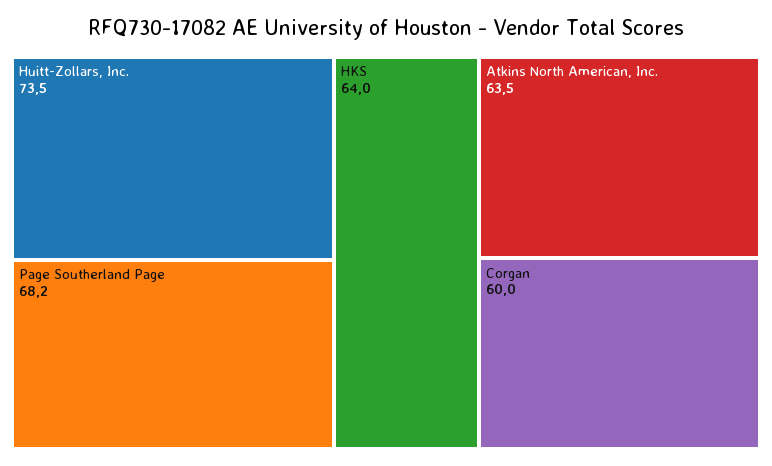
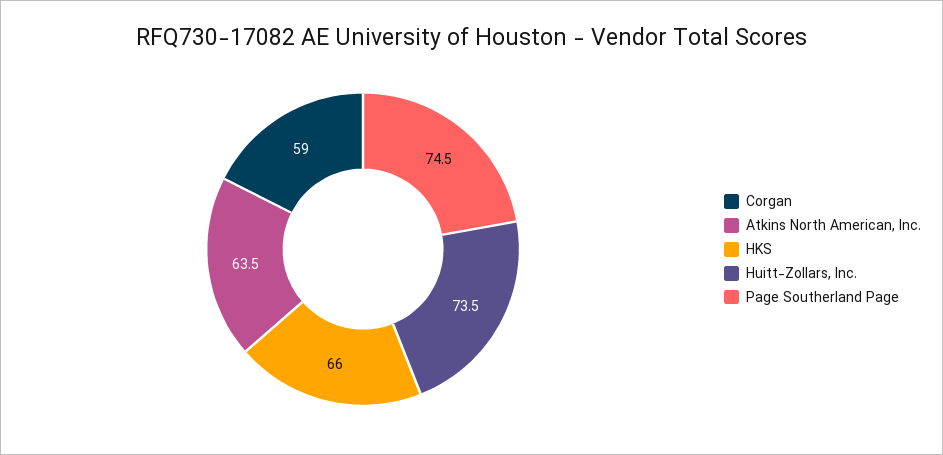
Page Southerland Page: 68.2 -> 74.5
HKS: 64 -> 66
Corgan: 60 -> 59

